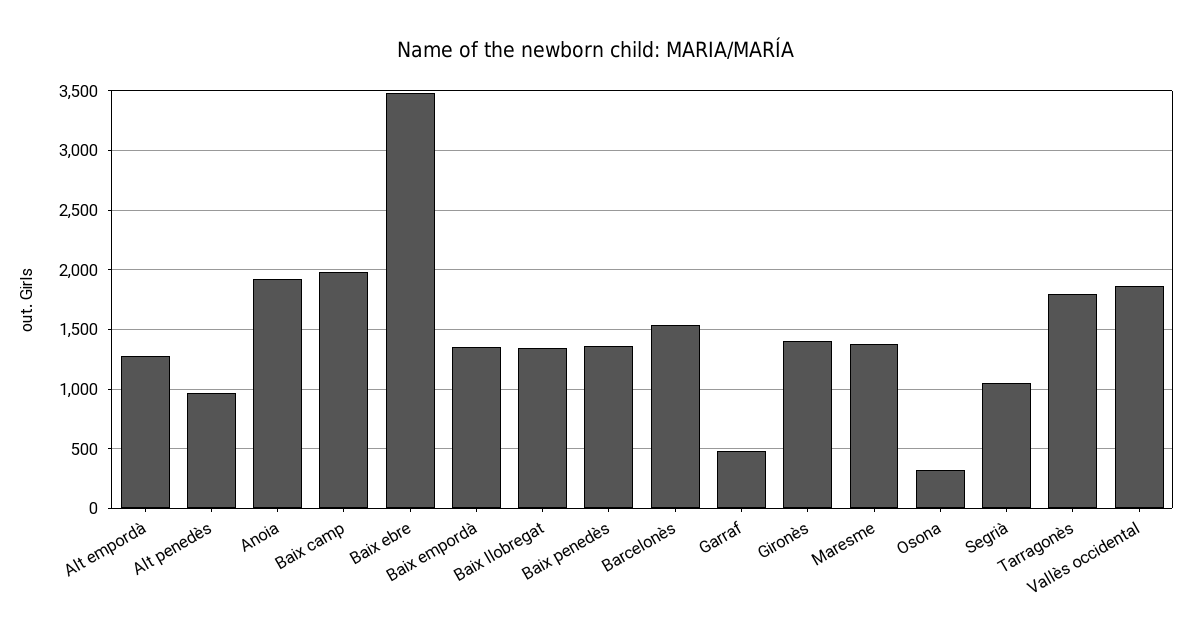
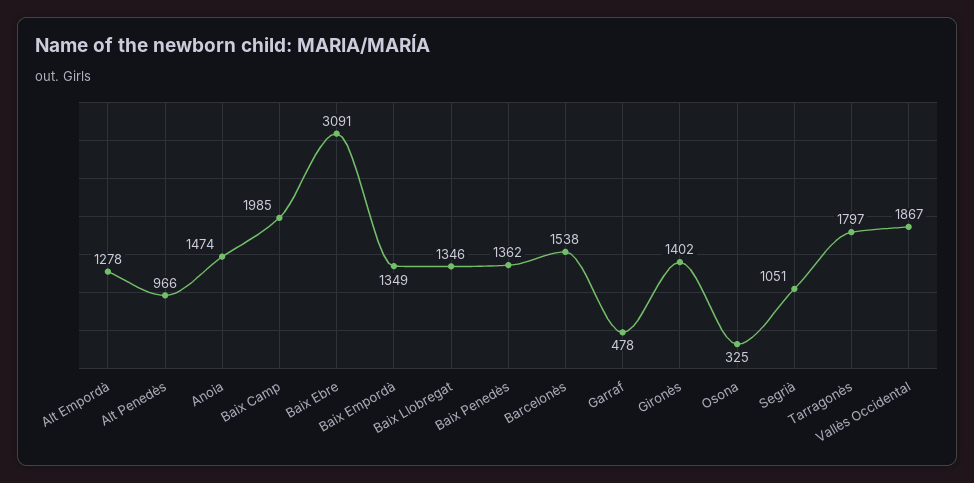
Anoia: 1900 -> 1474
Baix ebre: 3500 -> 3091
Maresme: 1400 -> none

